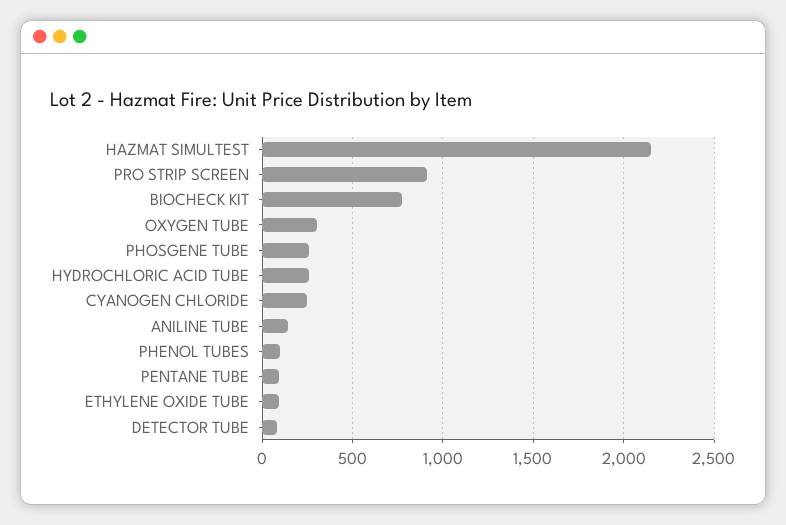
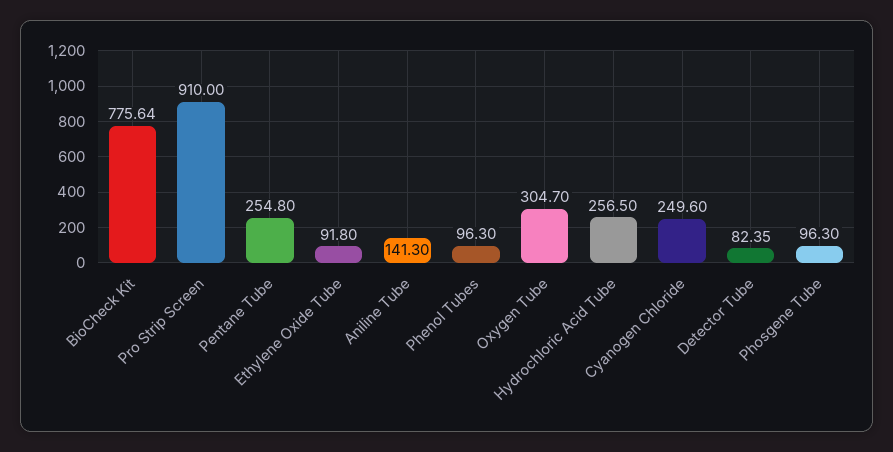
HAZMAT SIMULTEST: 2150 -> none
PHOSGENE TUBE: 250 -> 96.3
PENTANE TUBE: 100 -> 254.8

